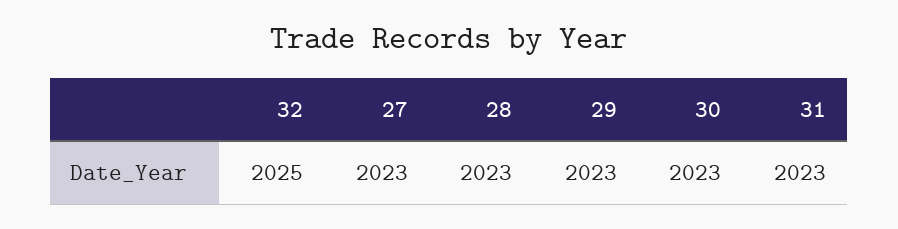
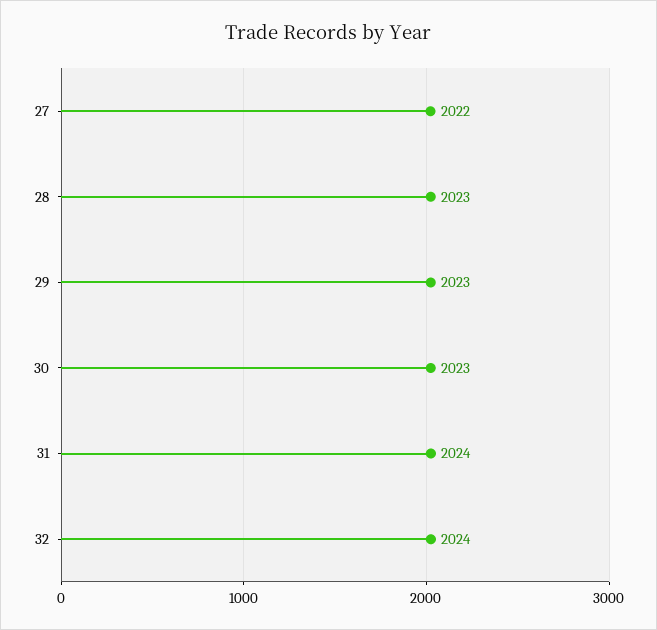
32: 2025 -> 2024
27: 2023 -> 2022
31: 2023 -> 2024

